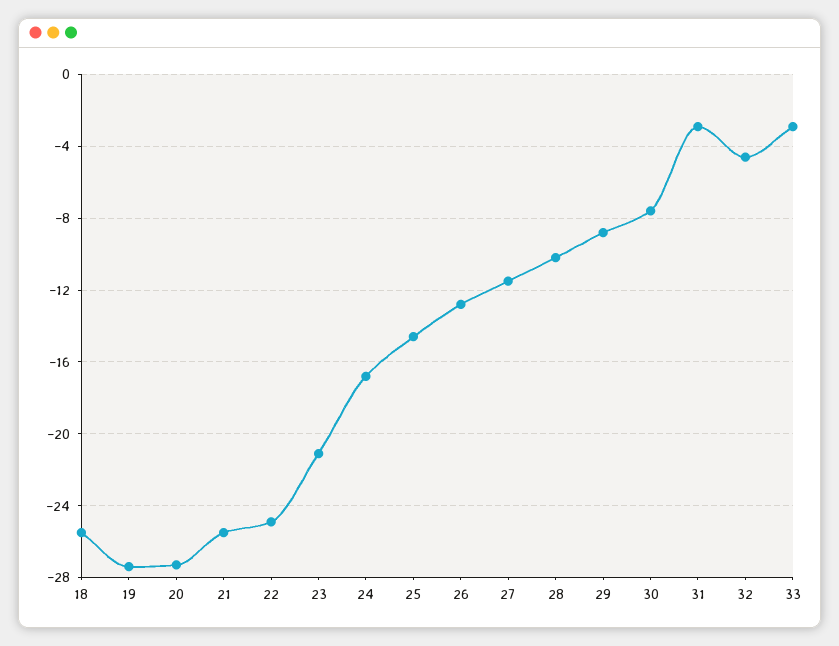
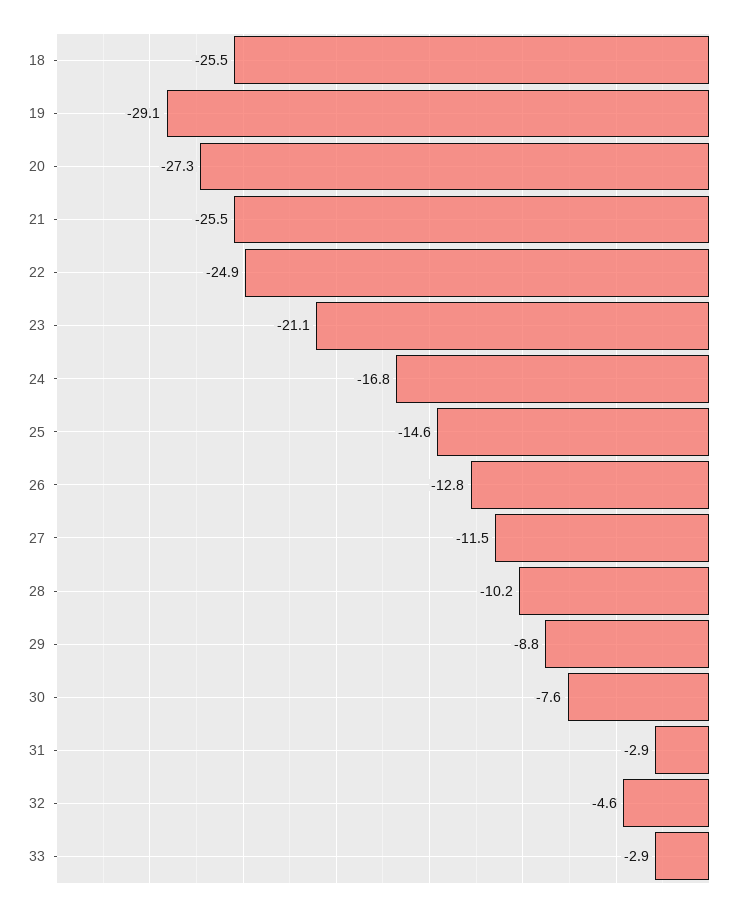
19: -27.5 -> -29.1

